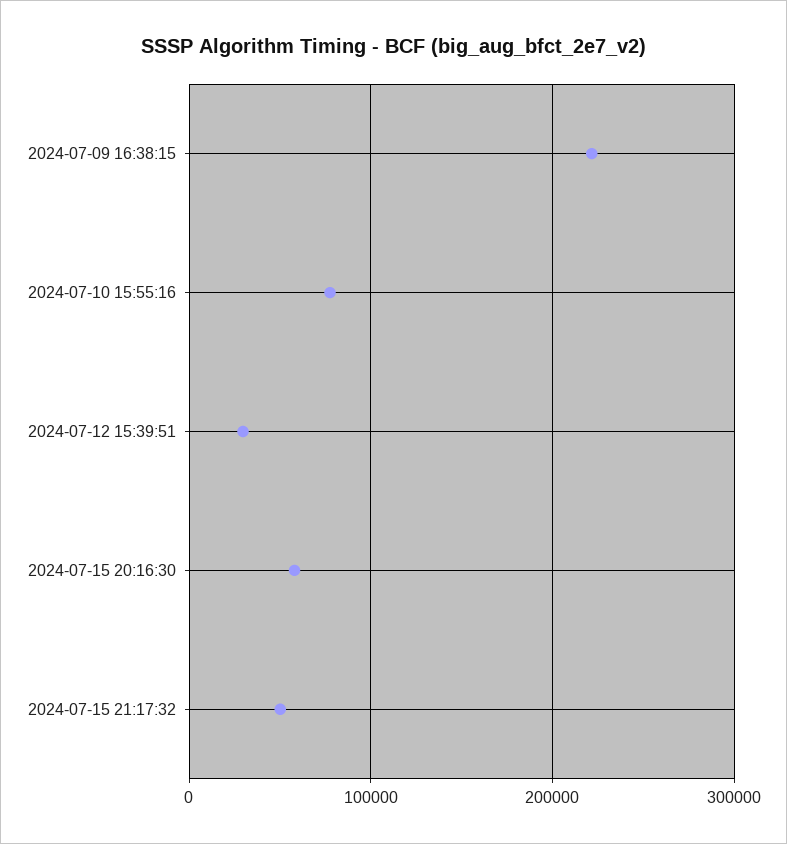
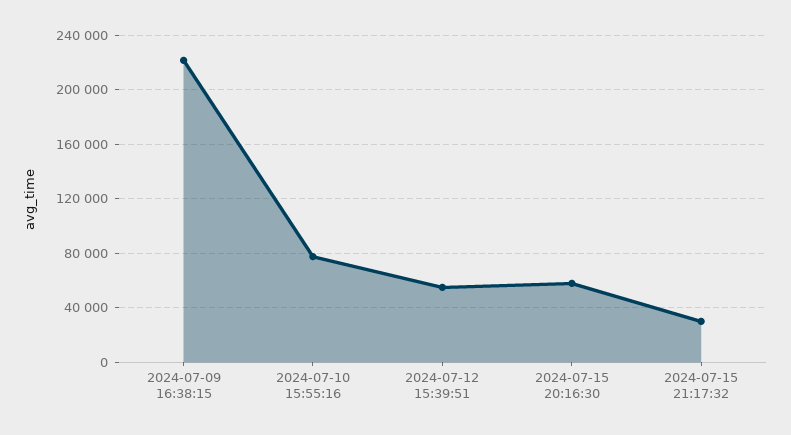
2024-07-12 15:39:51: 30000 -> 55000
2024-07-15 21:17:32: 50000 -> 30000

